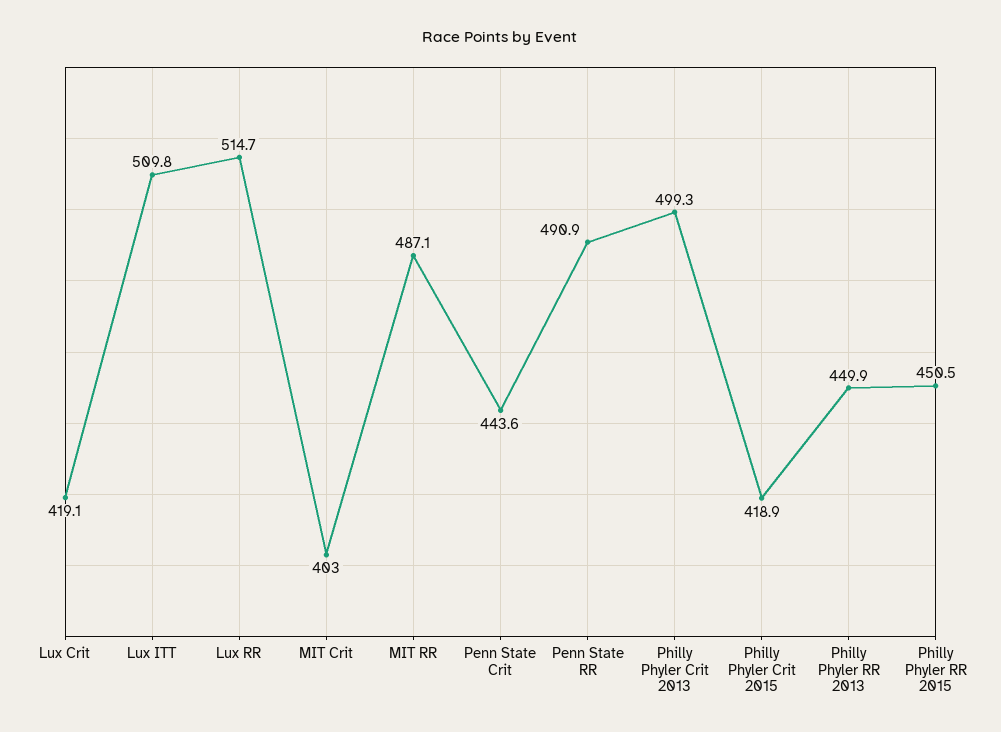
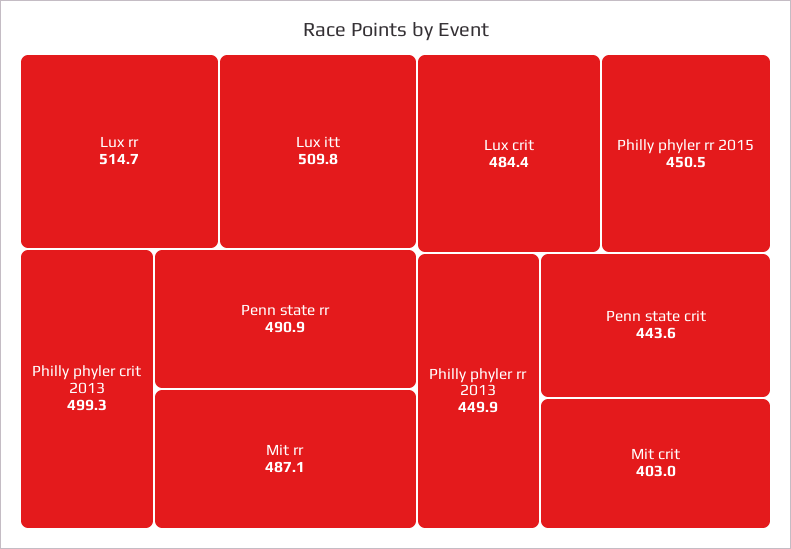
Lux Crit: 419.1 -> 484.4
Philly Phyler Crit 2015: 418.9 -> none

